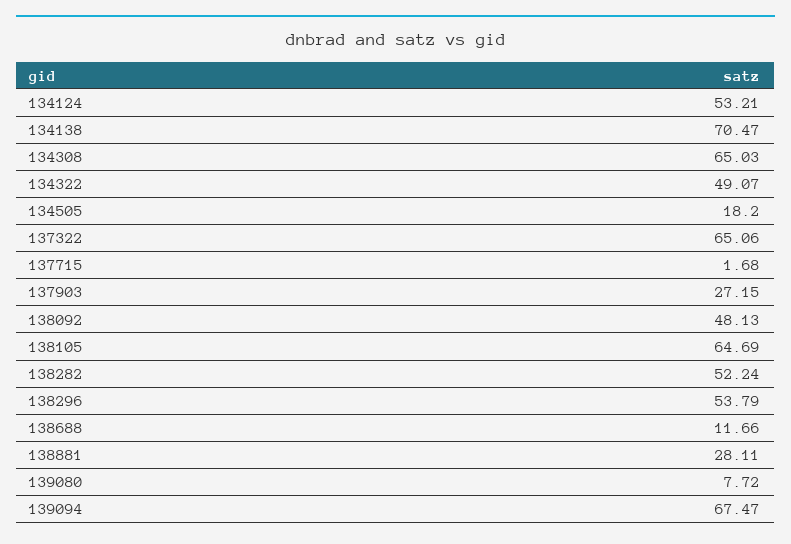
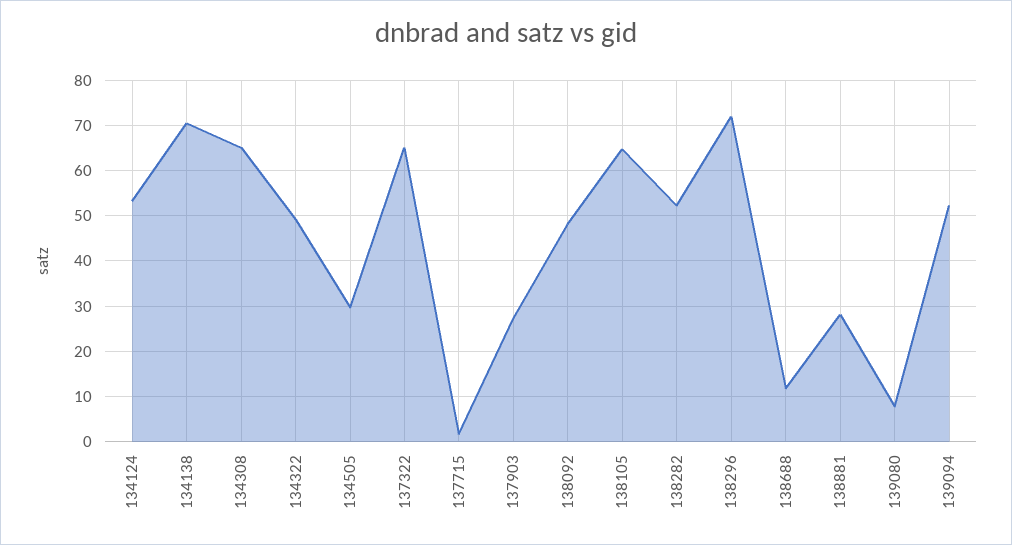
134505: 18.2 -> 30
138296: 53.79 -> 72
139094: 67.47 -> 52

